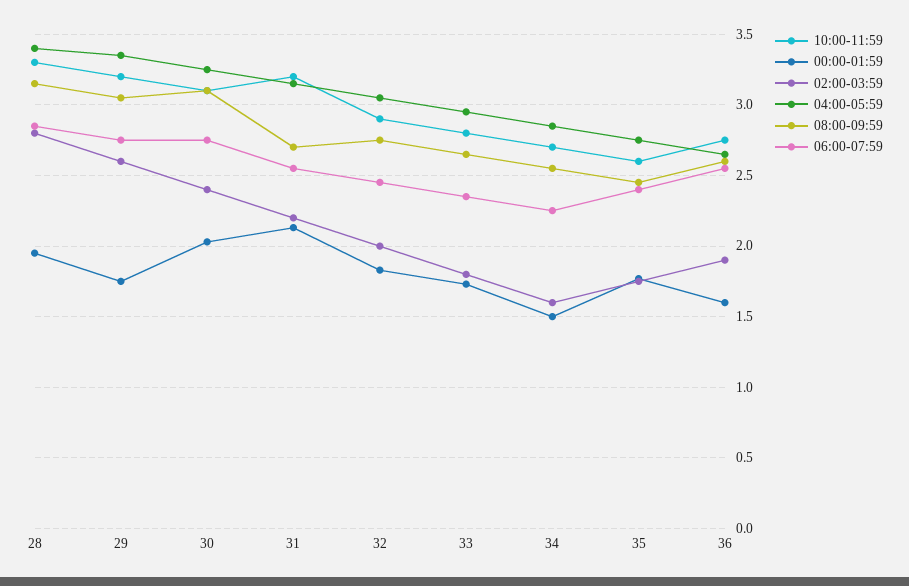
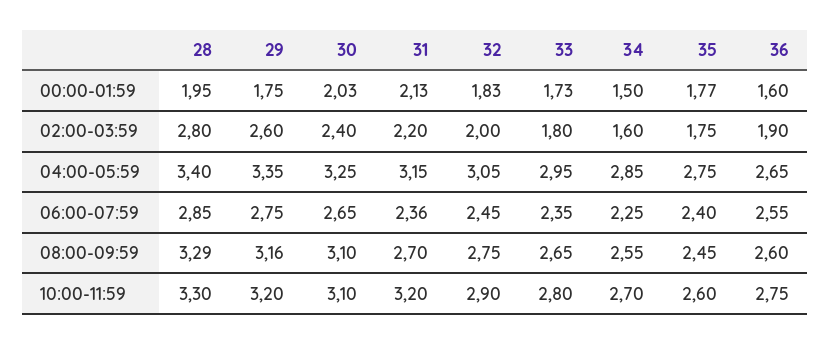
08:00-09:59, 28: 3.15 -> 3.29
08:00-09:59, 29: 3.05 -> 3.16
06:00-07:59, 30: 2.75 -> 2.65
06:00-07:59, 31: 2.55 -> 2.36

